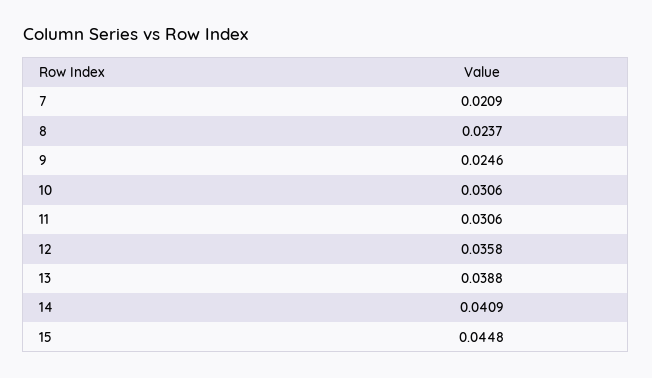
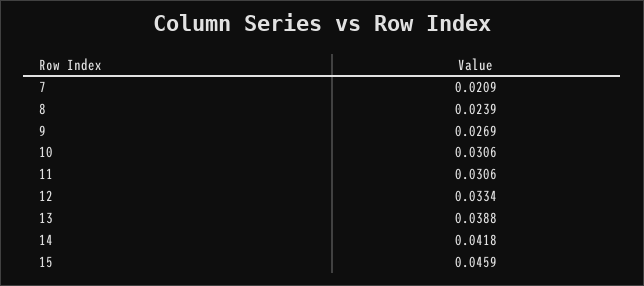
8: 0.0237 -> 0.0239
9: 0.0246 -> 0.0269
12: 0.0358 -> 0.0334
14: 0.0409 -> 0.0418
15: 0.0448 -> 0.0459

